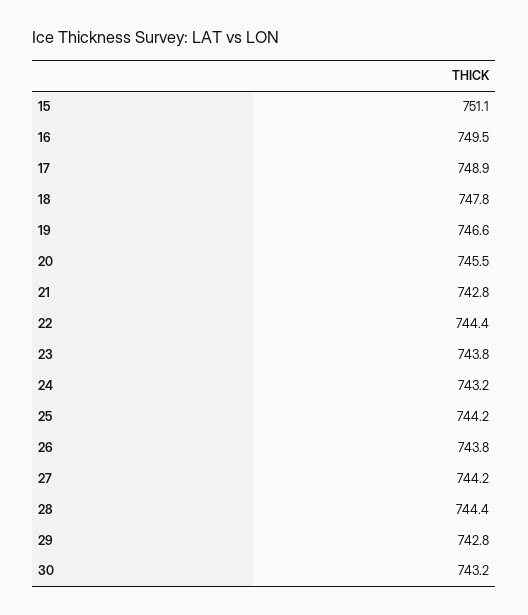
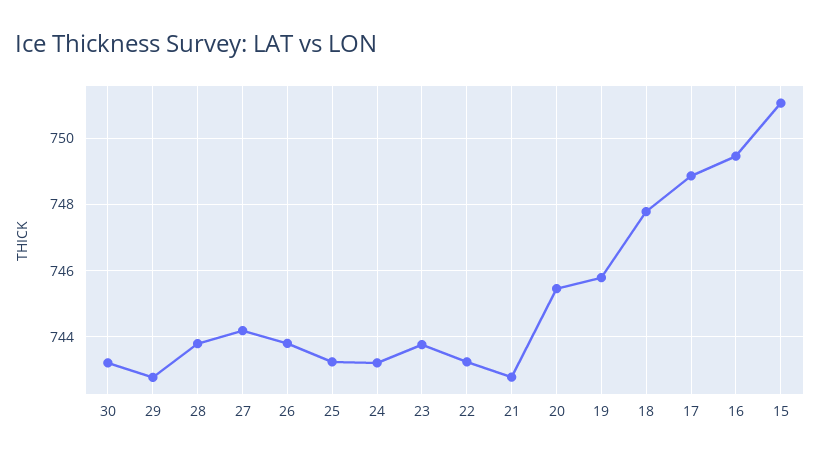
19: 746.6 -> 745.8
22: 744.4 -> 743.2
25: 744.2 -> 743.2
28: 744.4 -> 743.8

